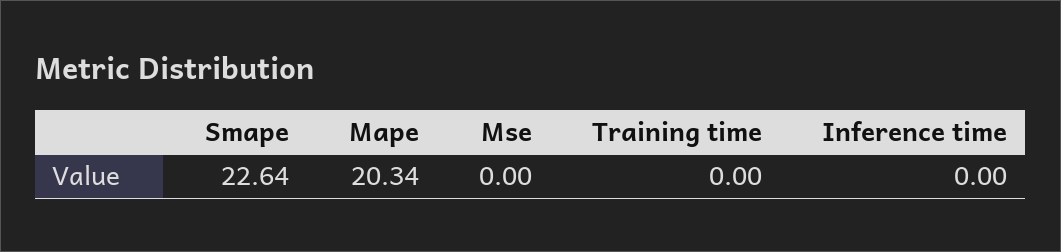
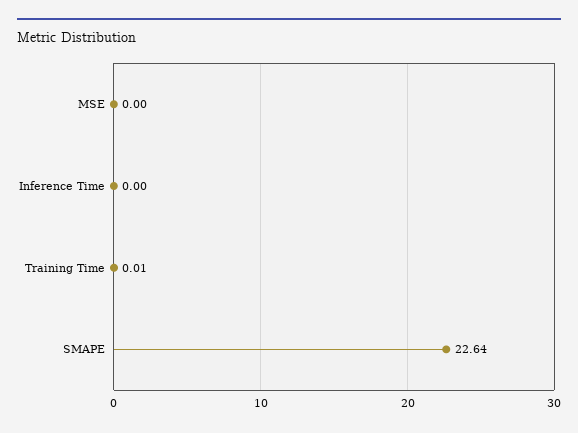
Mape: 20.34 -> none
Training time: 0 -> 0.01

